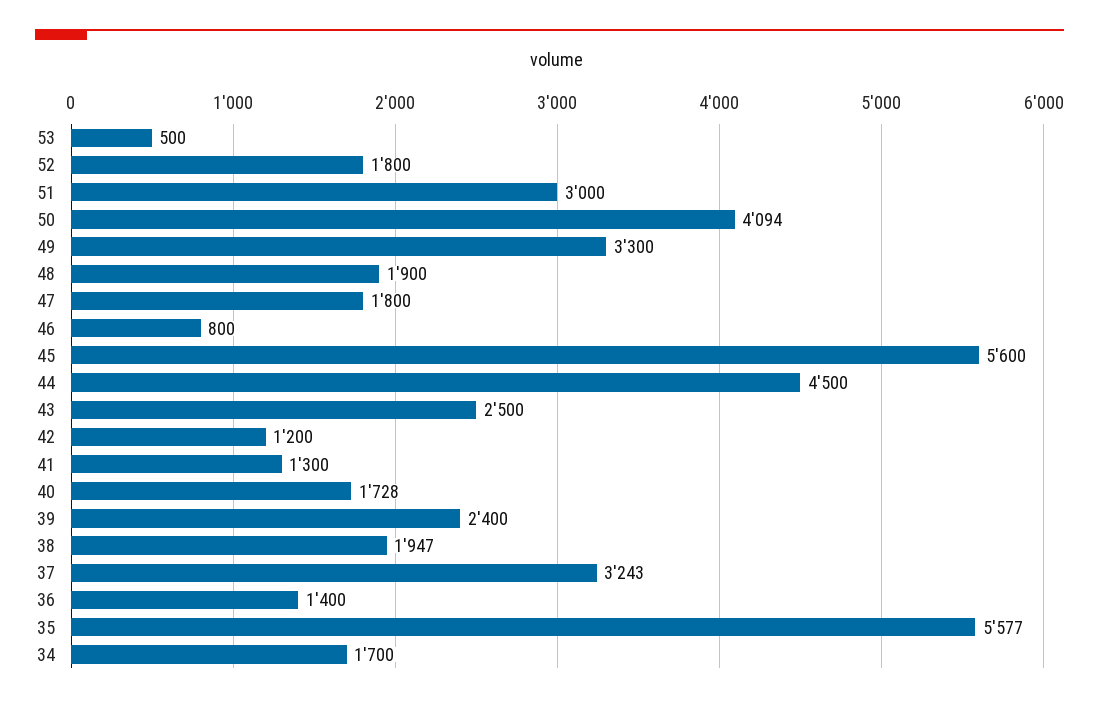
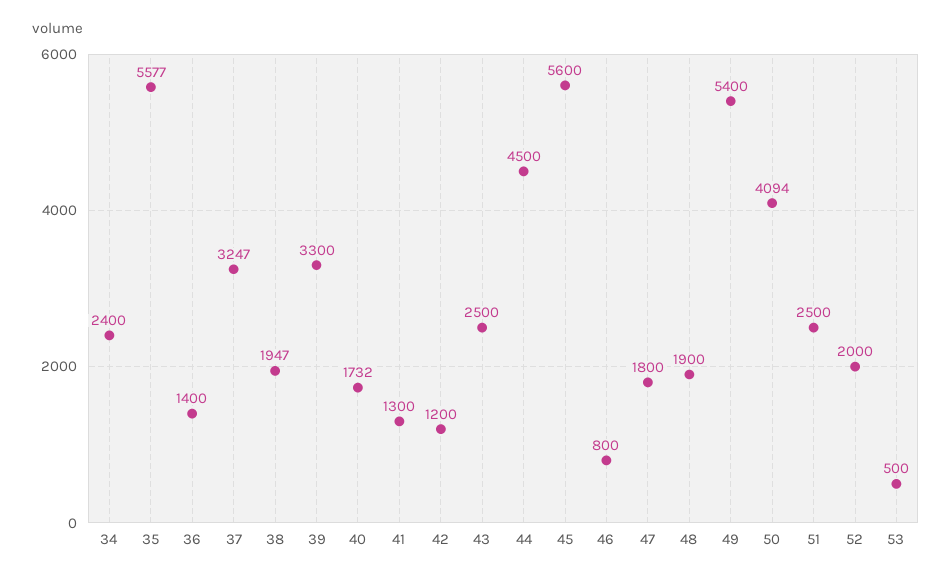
52: 1800 -> 2000
51: 3000 -> 2500
49: 3300 -> 5400
40: 1728 -> 1732
39: 2400 -> 3300
37: 3243 -> 3247
34: 1700 -> 2400

